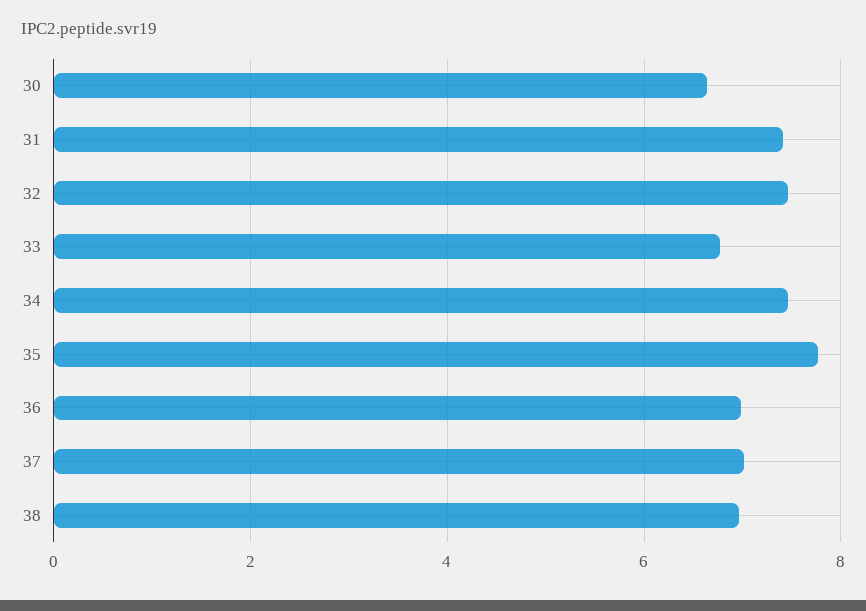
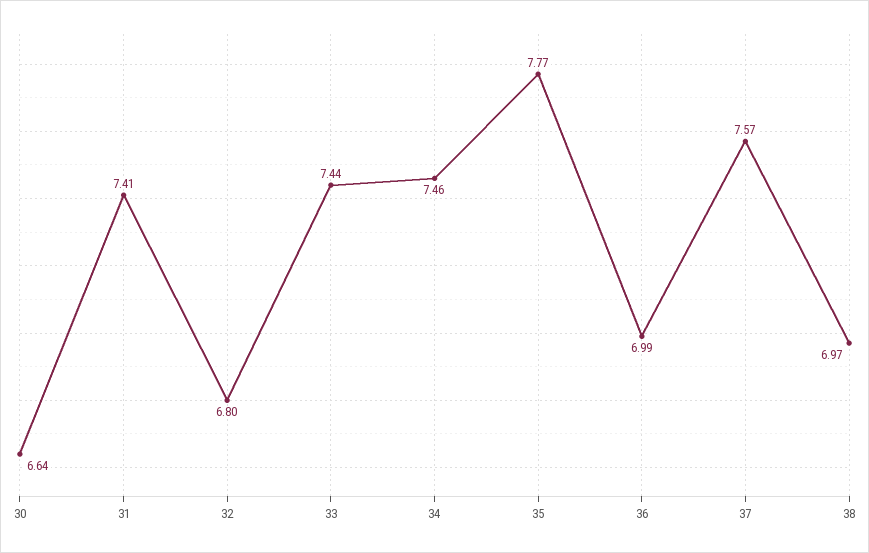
32: 7.4 -> 6.8
33: 6.8 -> 7.44
37: 7 -> 7.57

